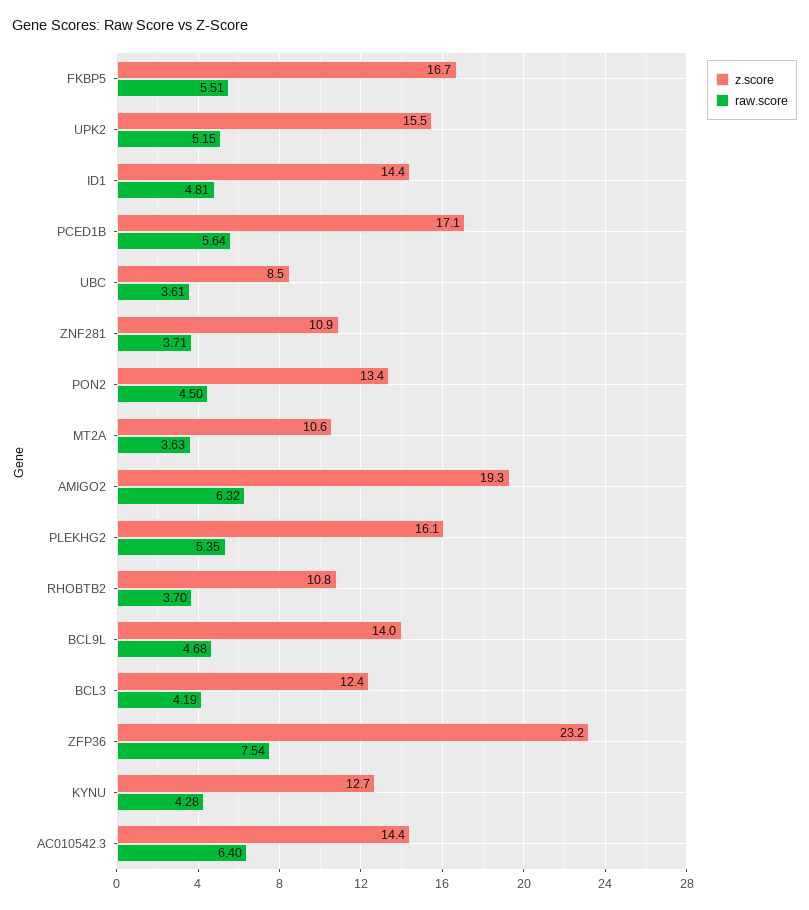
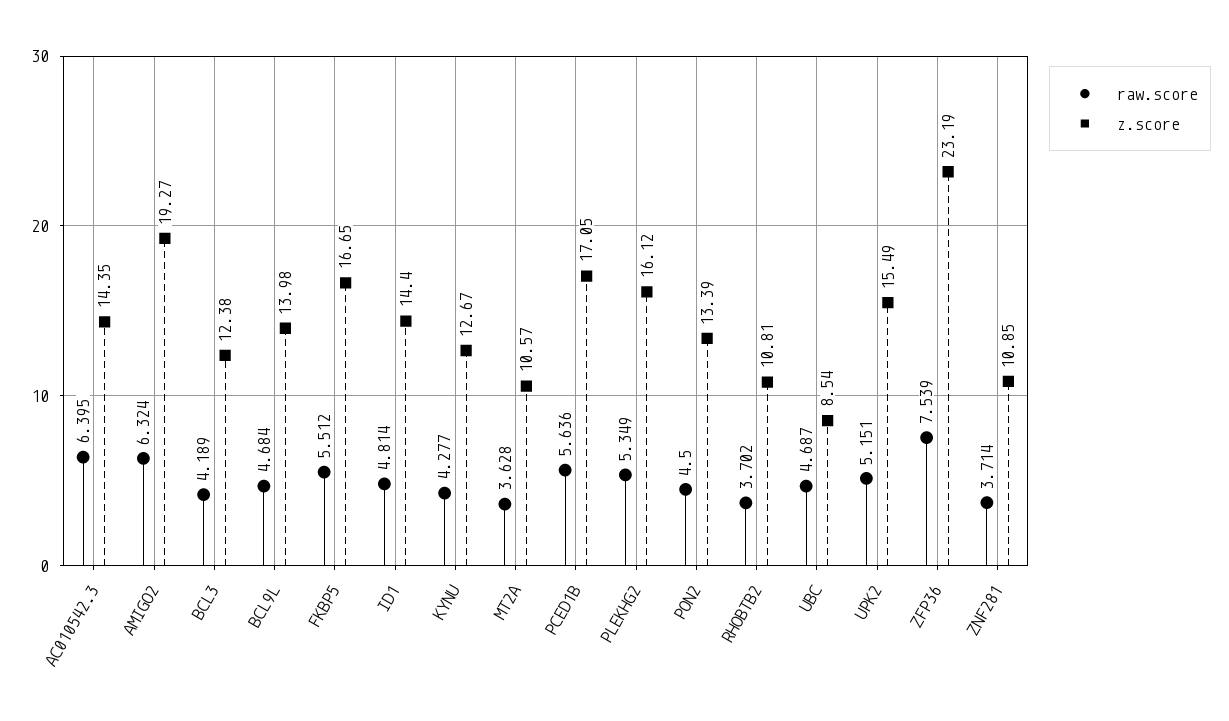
raw.score, UBC: 3.61 -> 4.687

